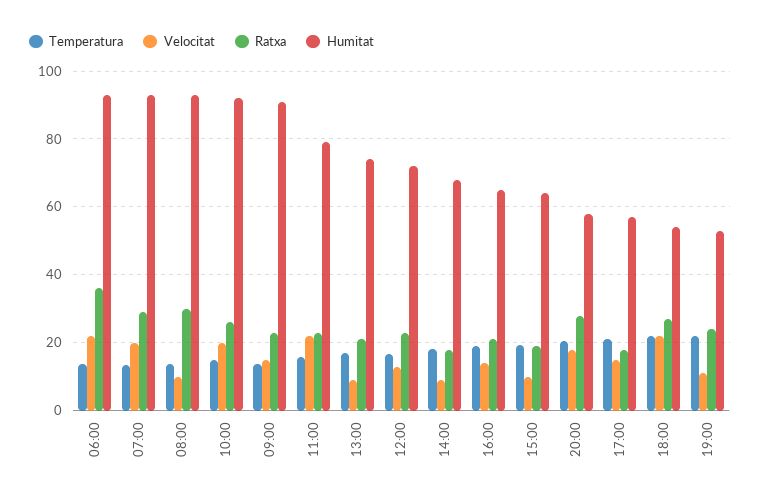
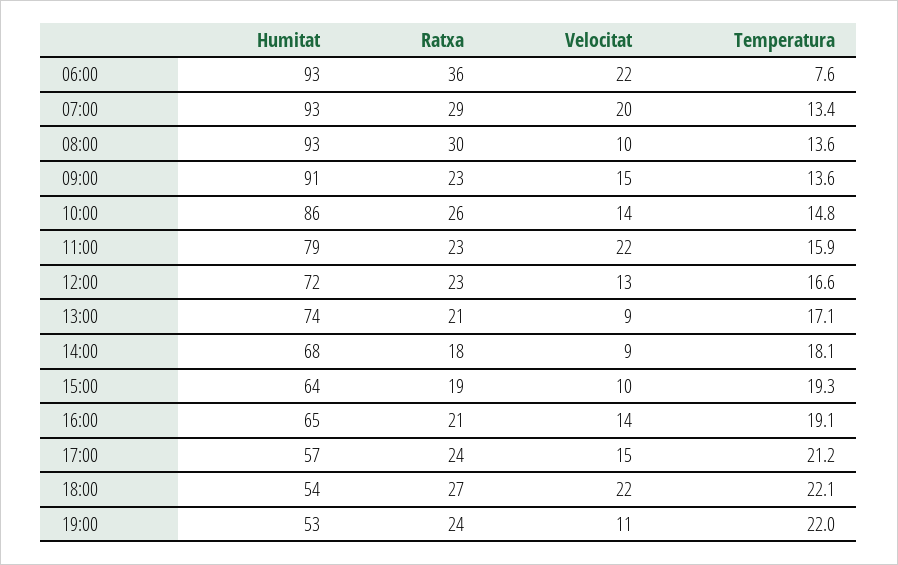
Temperatura, 06:00: 14 -> 7.6
Velocitat, 10:00: 20 -> 14
Humitat, 10:00: 92 -> 86
Temperatura, 20:00: 20 -> none
Velocitat, 20:00: 18 -> none
Ratxa, 20:00: 28 -> none
Humitat, 20:00: 58 -> none
Ratxa, 17:00: 18 -> 24

